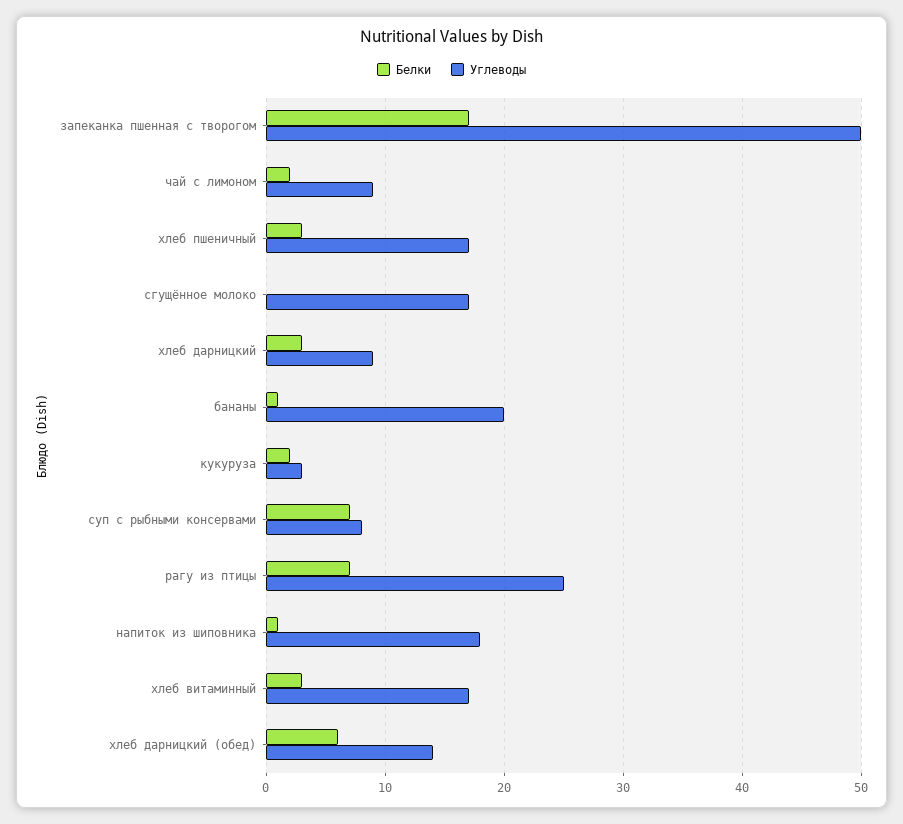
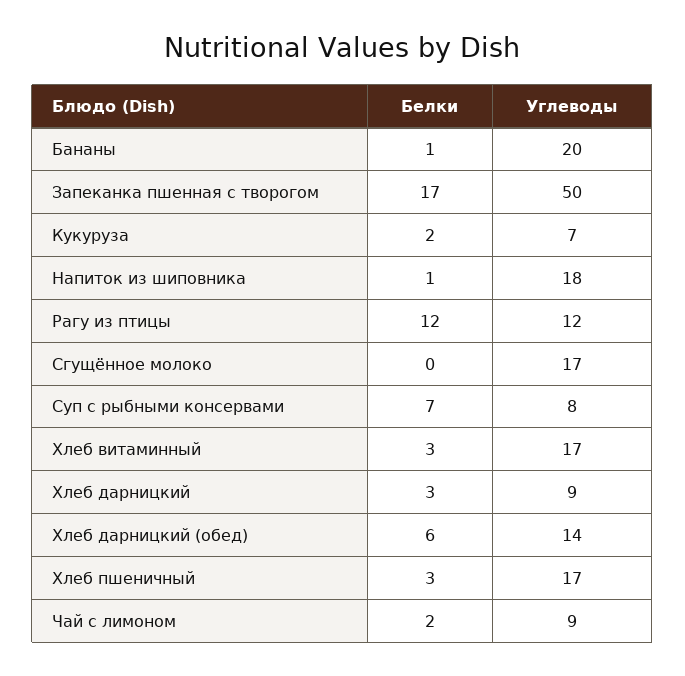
Углеводы, кукуруза: 3 -> 7
Белки, рагу из птицы: 7 -> 12
Углеводы, рагу из птицы: 25 -> 12

